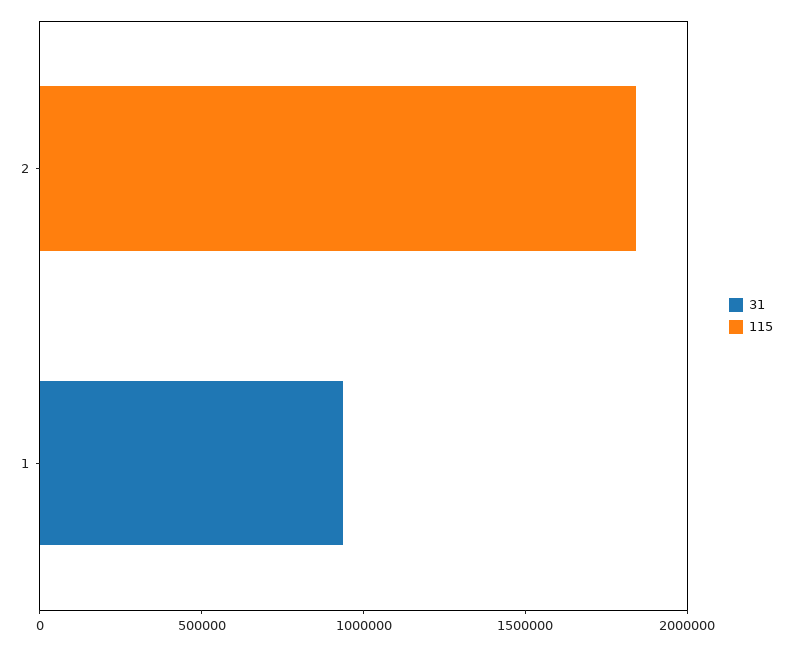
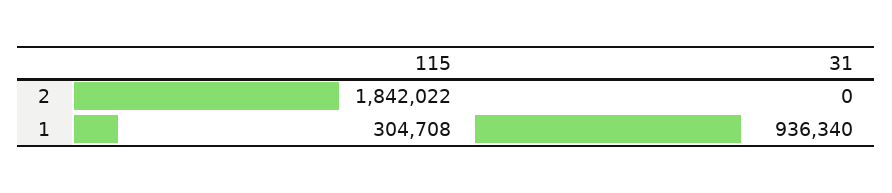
115, 1: 0 -> 304708

